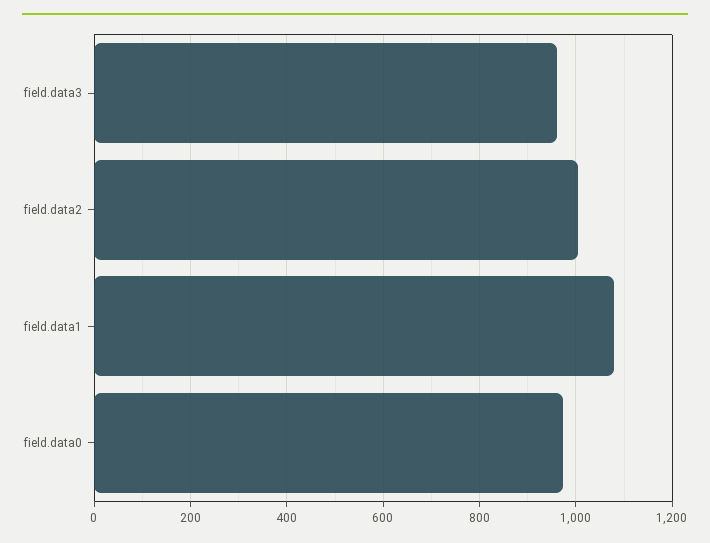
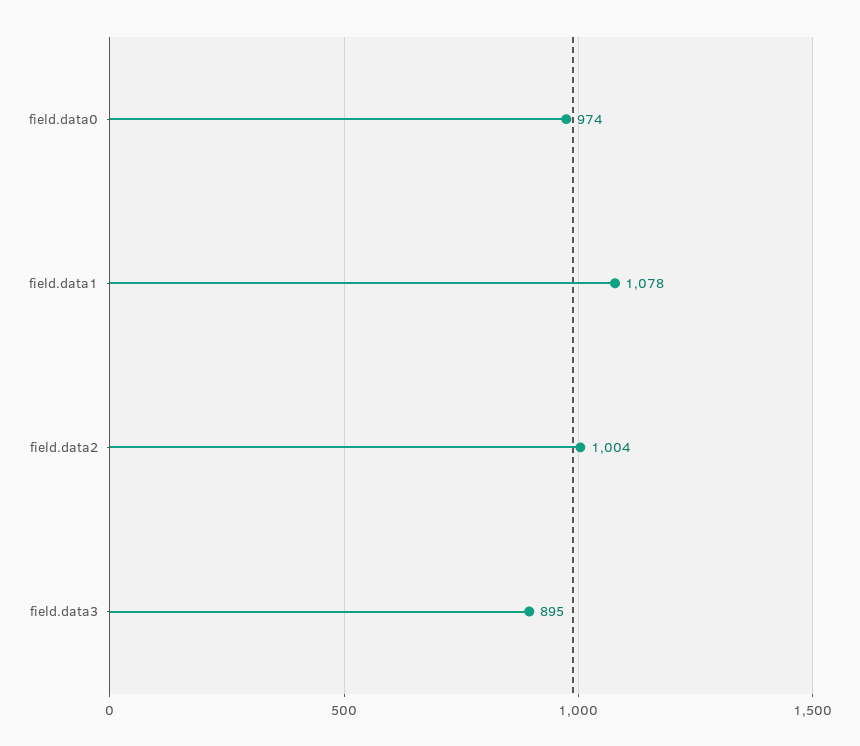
field.data3: 960 -> 895

